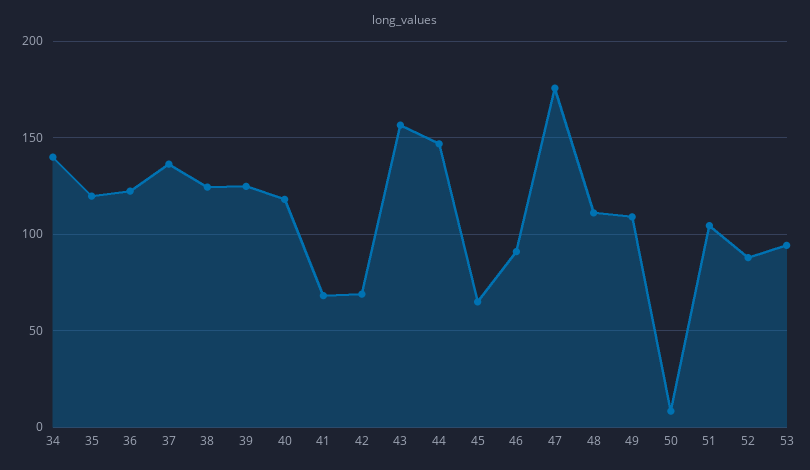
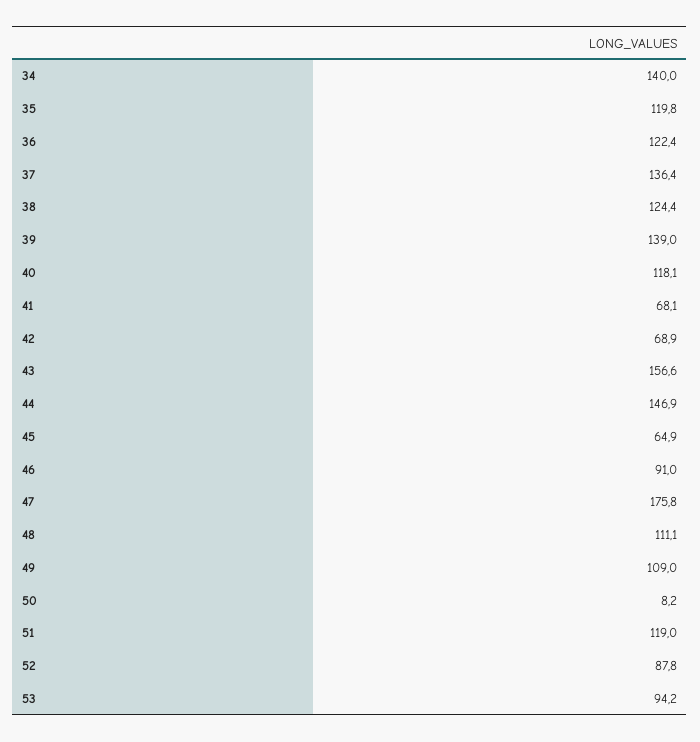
39: 125 -> 139
51: 105 -> 119

